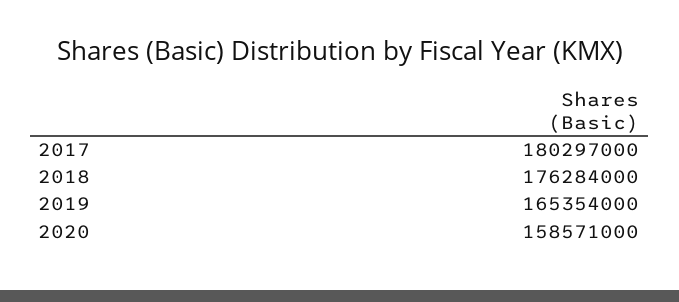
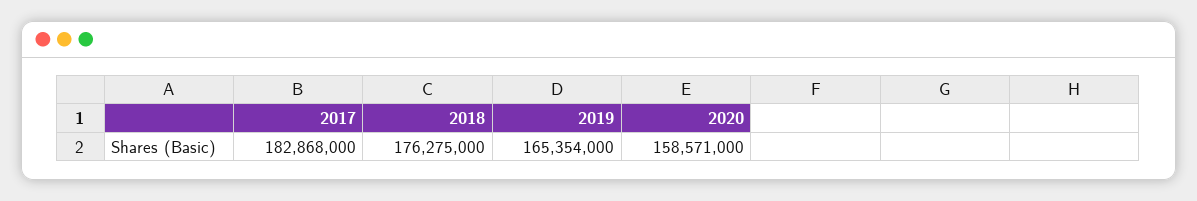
2017: 180297000 -> 182868000
2018: 176284000 -> 176275000

